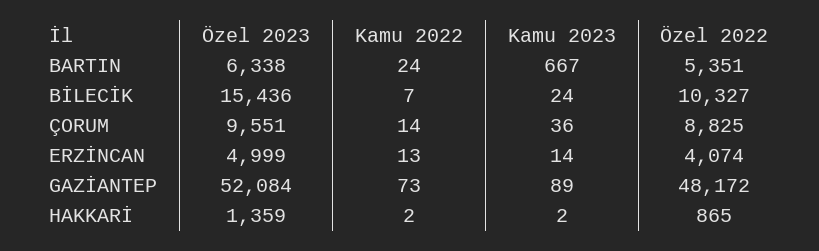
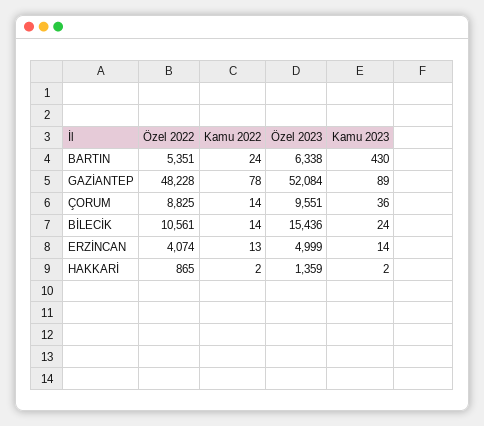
Kamu 2023, BARTIN: 667 -> 430
Kamu 2022, BİLECİK: 7 -> 14
Özel 2022, BİLECİK: 10327 -> 10561
Kamu 2022, GAZİANTEP: 73 -> 78
Özel 2022, GAZİANTEP: 48172 -> 48228

